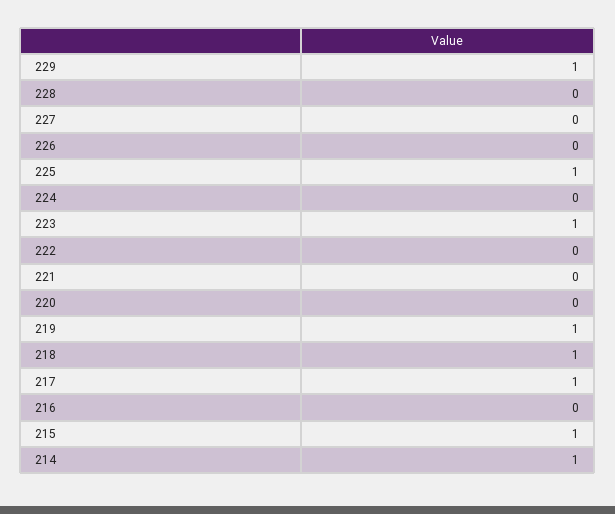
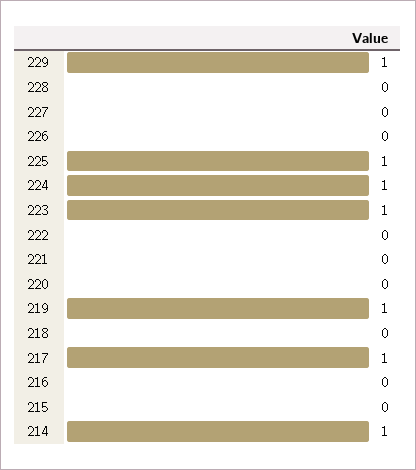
224: 0 -> 1
218: 1 -> 0
215: 1 -> 0

